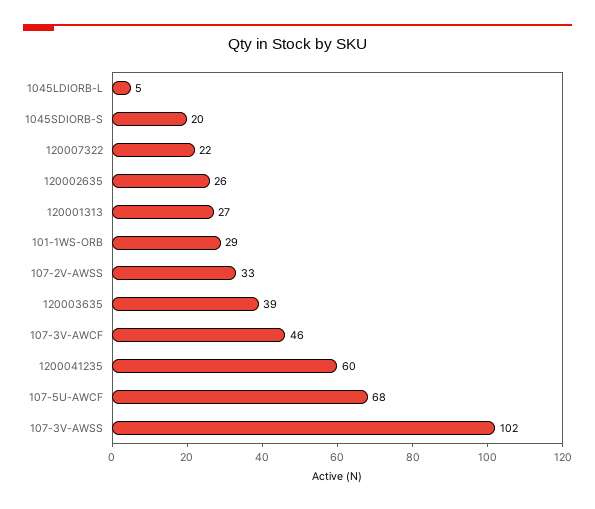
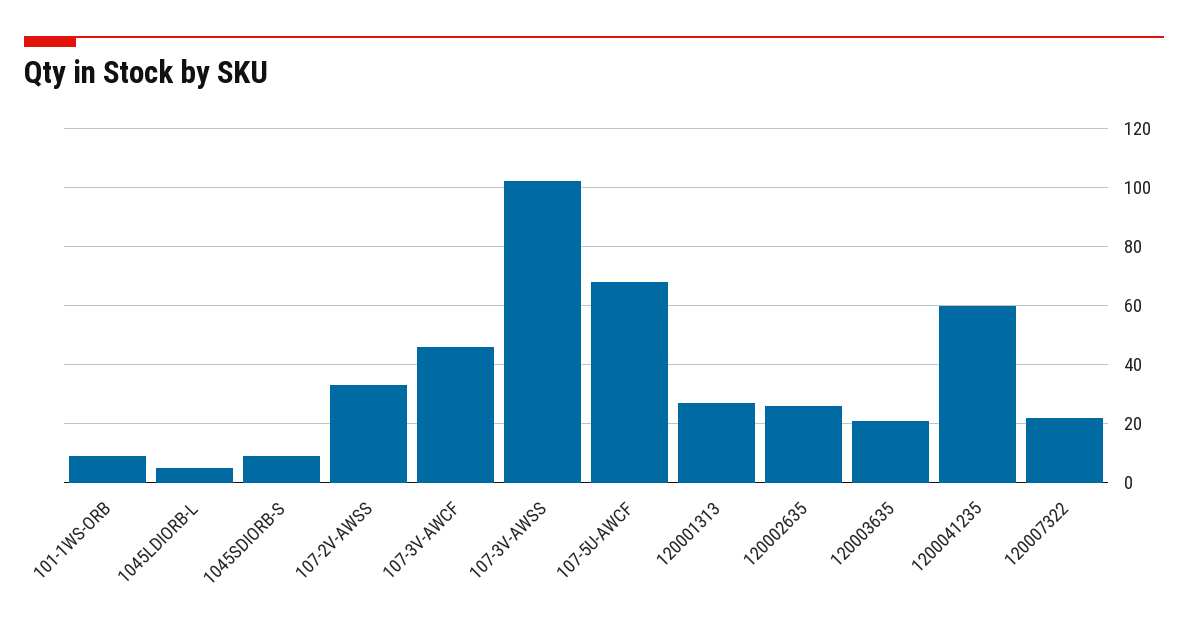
1045SDIORB-S: 20 -> 10
101-1WS-ORB: 29 -> 10
120003635: 39 -> 20

